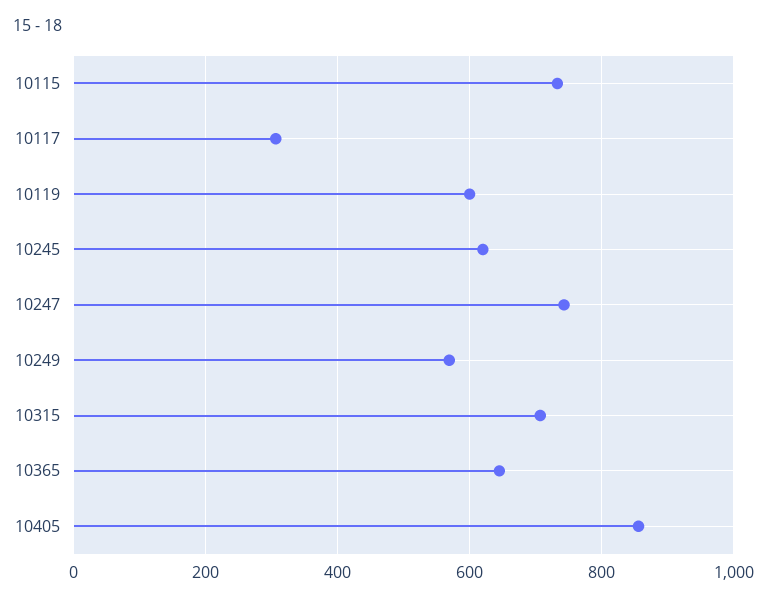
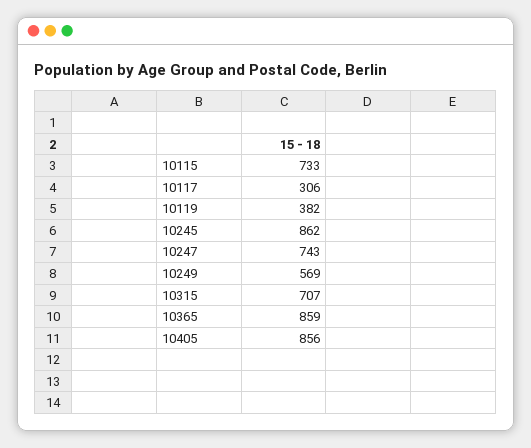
10119: 600 -> 382
10245: 620 -> 862
10365: 640 -> 859

